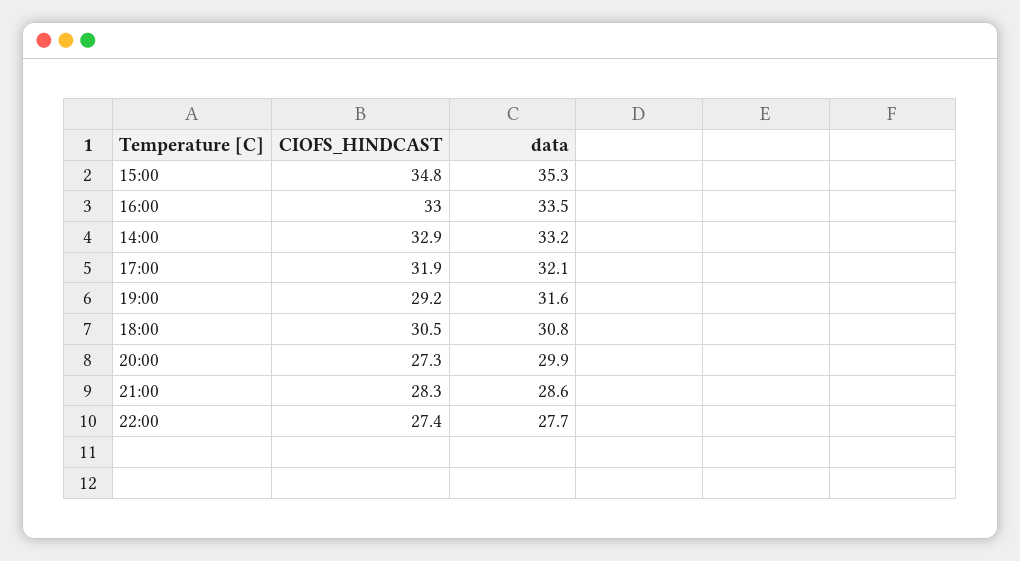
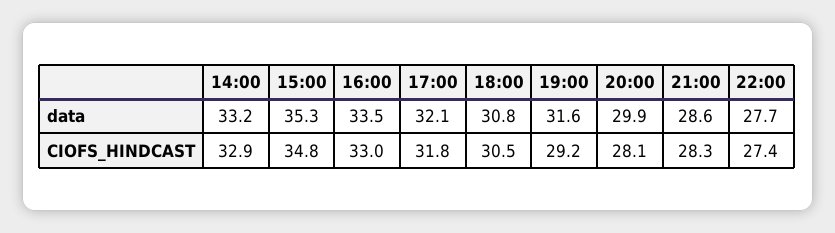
CIOFS_HINDCAST, 17:00: 31.9 -> 31.8
CIOFS_HINDCAST, 20:00: 27.3 -> 28.1

